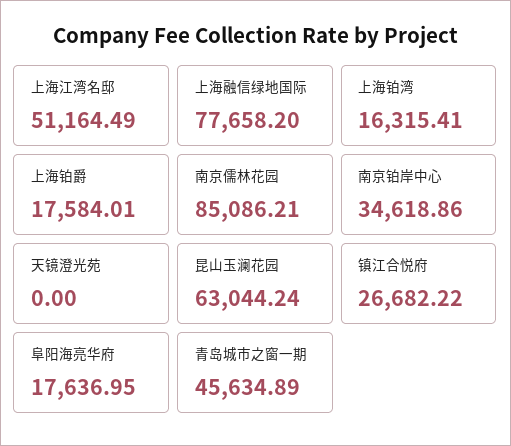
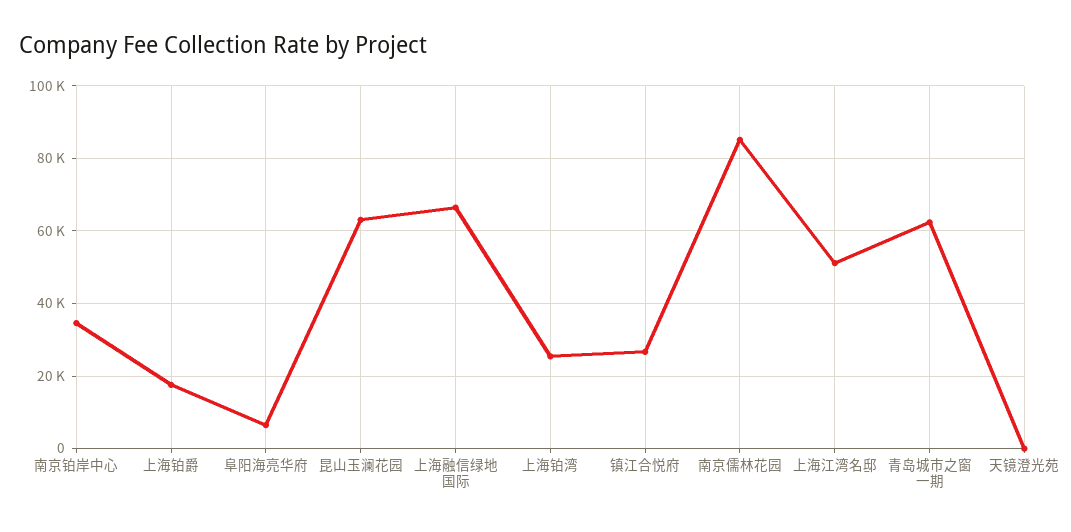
上海融信绿地国际: 77658.2 -> 66000
上海铂湾: 16315.41 -> 26000
阜阳海亮华府: 17636.95 -> 6000
青岛城市之窗一期: 45634.89 -> 62000

